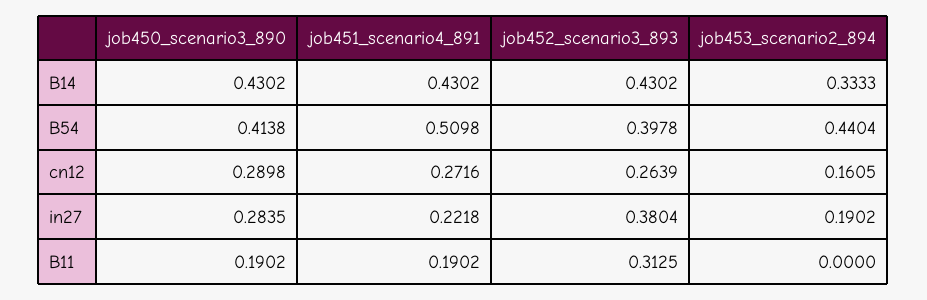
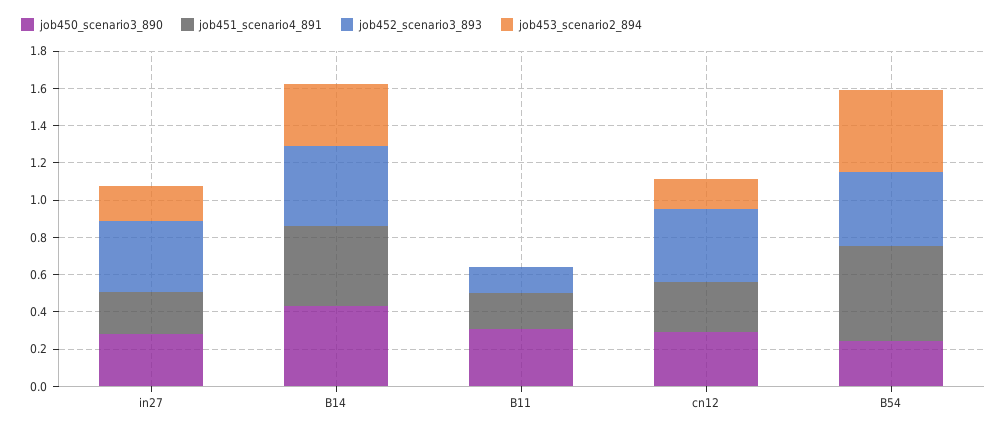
job450_scenario3_890, B54: 0.4138 -> 0.25
job452_scenario3_893, cn12: 0.2639 -> 0.4
job450_scenario3_890, B11: 0.1902 -> 0.3
job452_scenario3_893, B11: 0.3125 -> 0.15

